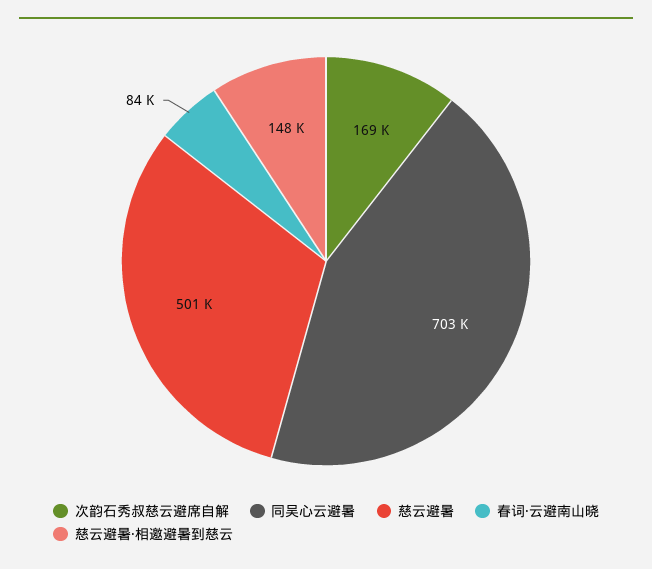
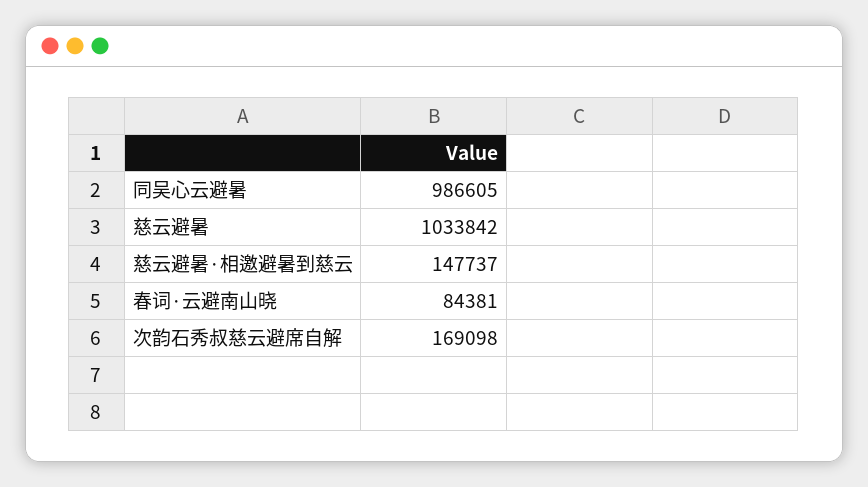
同吴心云避暑: 703000 -> 986605
慈云避暑: 501000 -> 1033842

